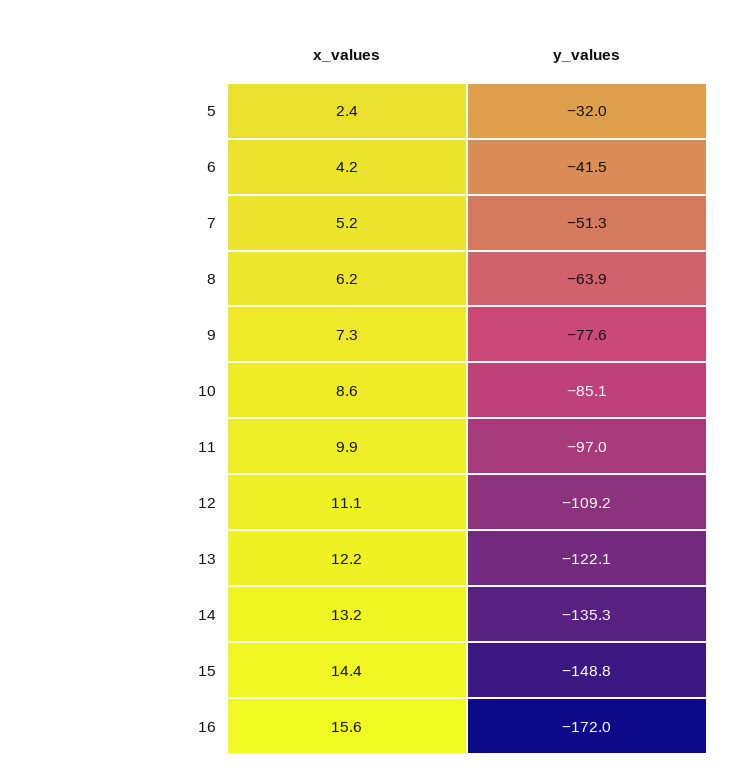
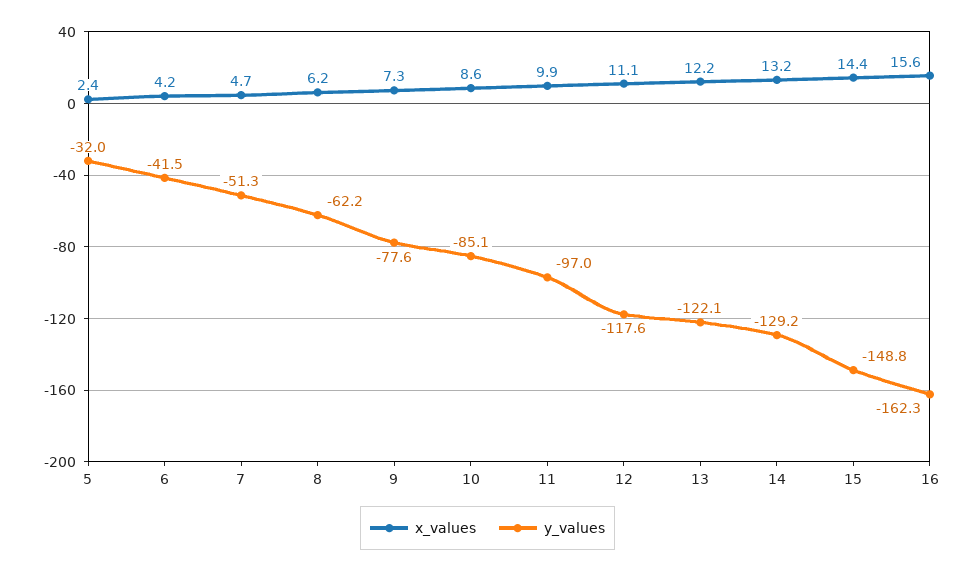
x_values, 7: 5.2 -> 4.7
y_values, 8: -63.9 -> -62.2
y_values, 12: -109.2 -> -117.6
y_values, 14: -135.3 -> -129.2
y_values, 16: -172 -> -162.3

